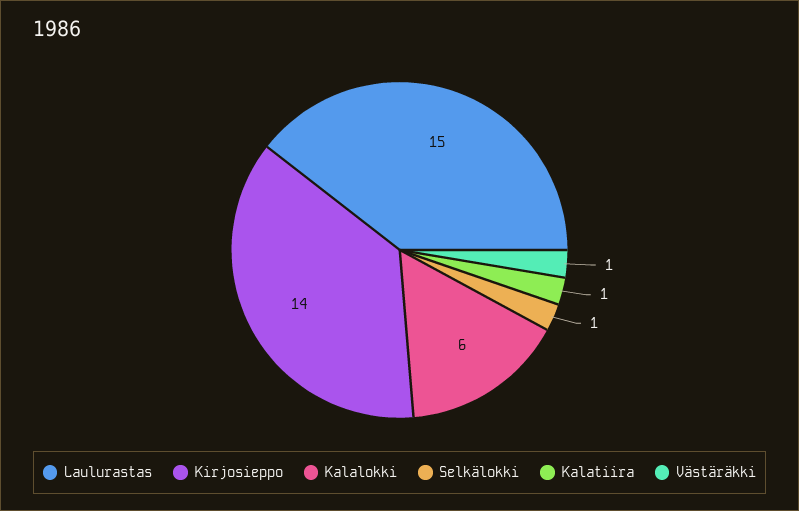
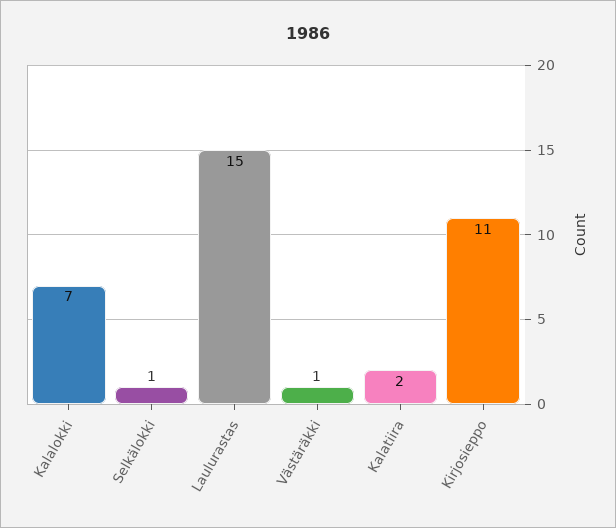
Kirjosieppo: 14 -> 11
Kalalokki: 6 -> 7
Kalatiira: 1 -> 2

